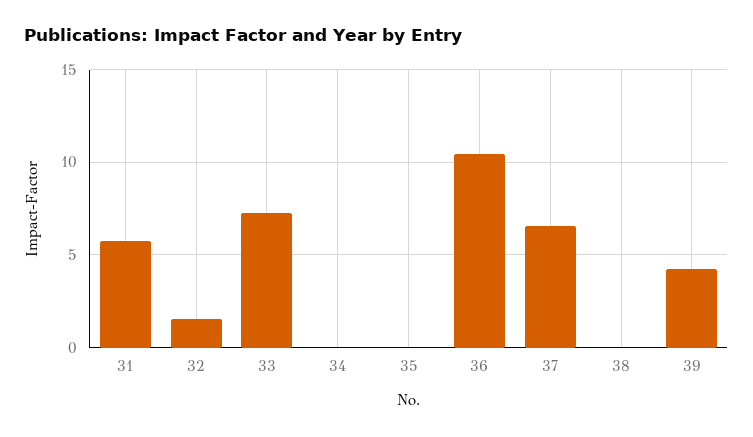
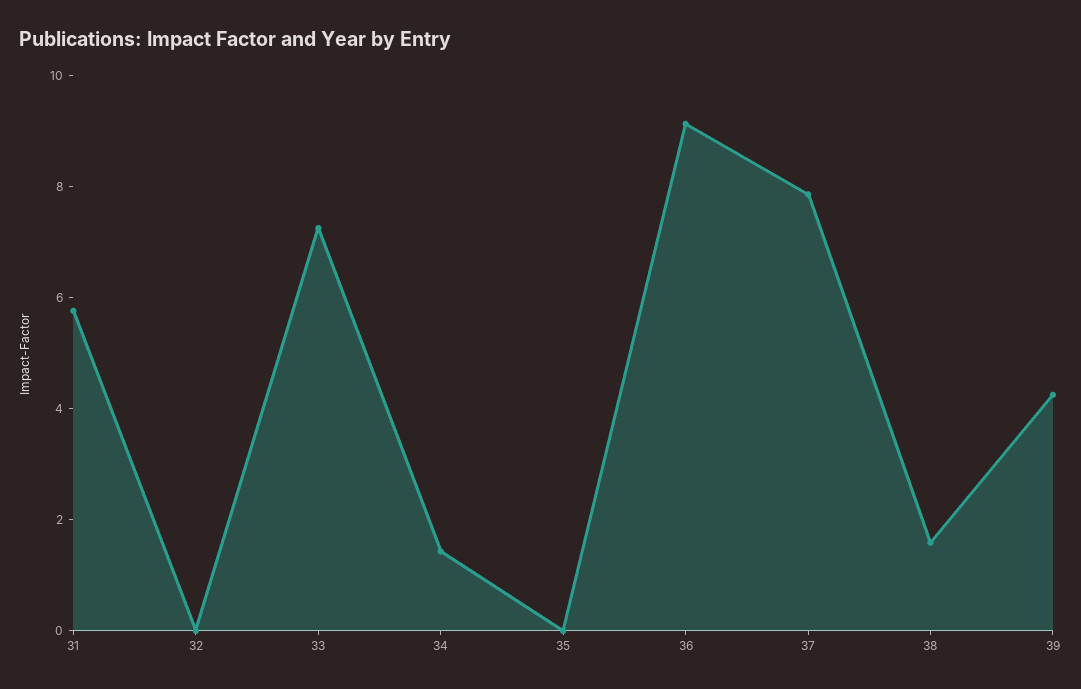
32: 1.5 -> 0
34: 0 -> 1.5
36: 10.5 -> 9
37: 6.5 -> 8
38: 0 -> 1.5

